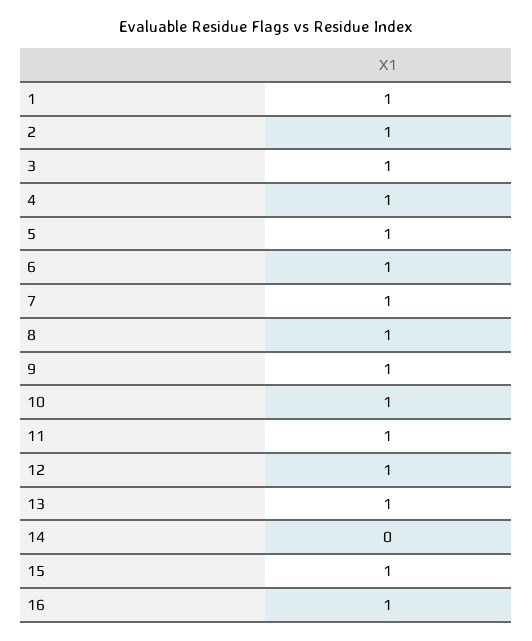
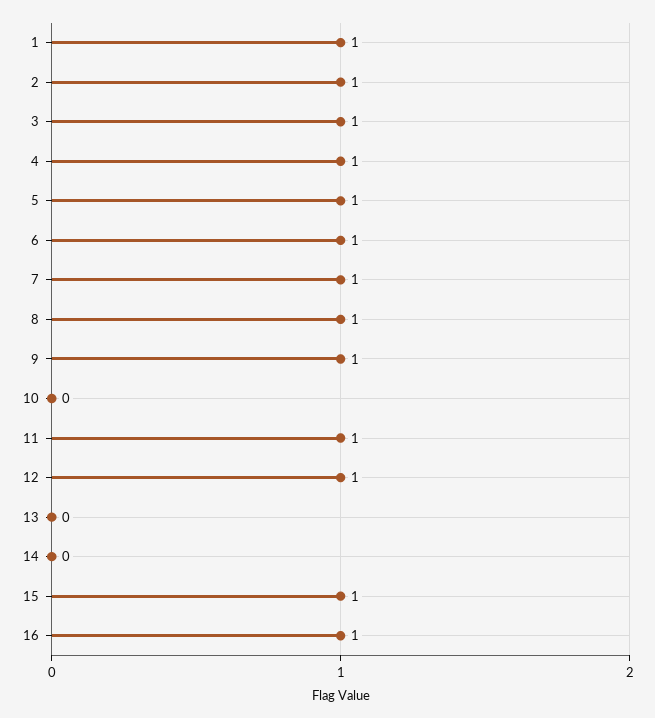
10: 1 -> 0
13: 1 -> 0

